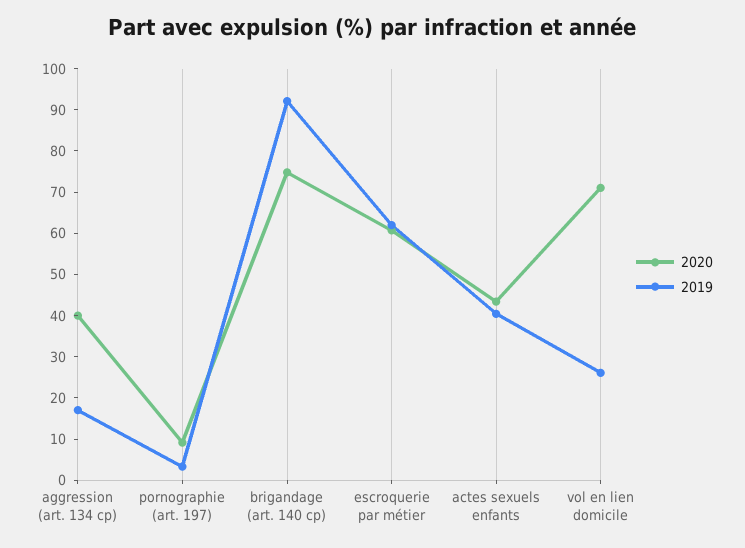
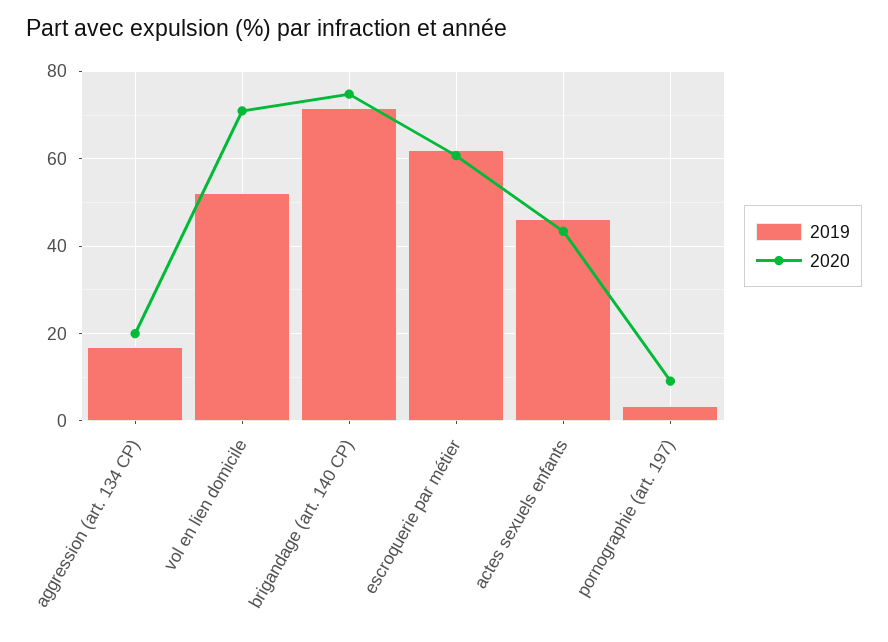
2020, aggression (art. 134 cp): 40 -> 20
2019, brigandage (art. 140 cp): 92 -> 72
2019, actes sexuels enfants: 40 -> 46
2019, vol en lien domicile: 26 -> 52

